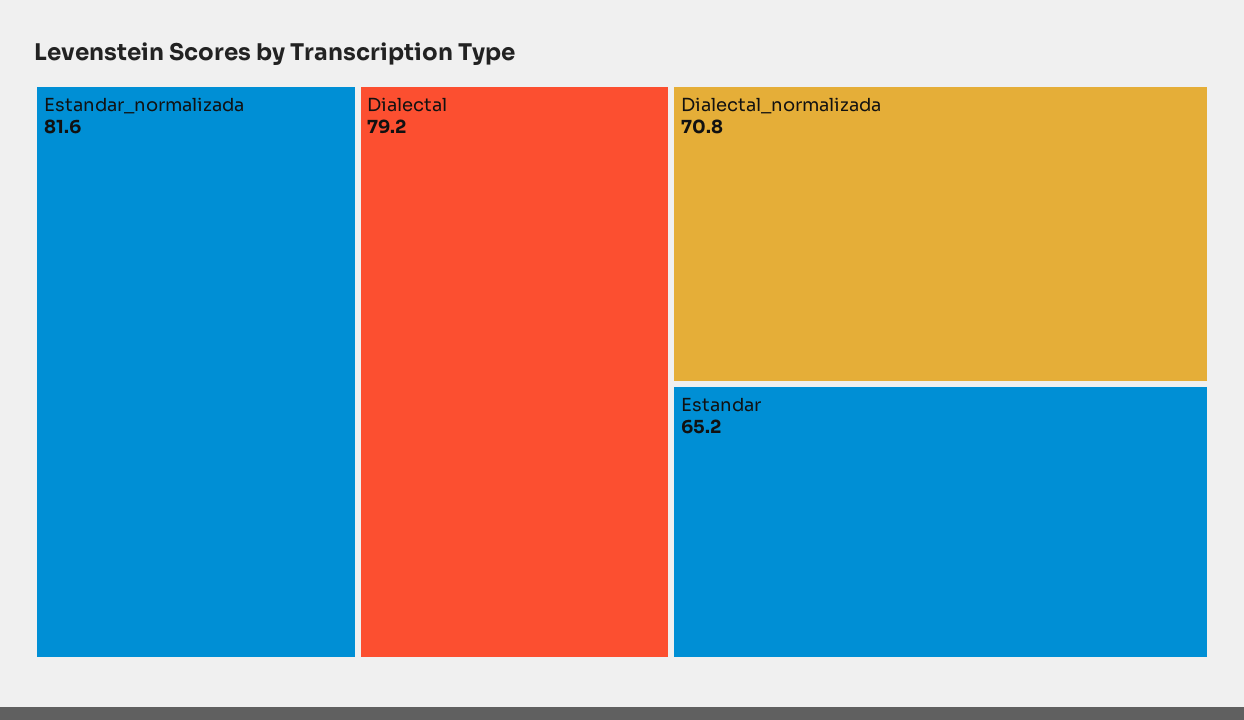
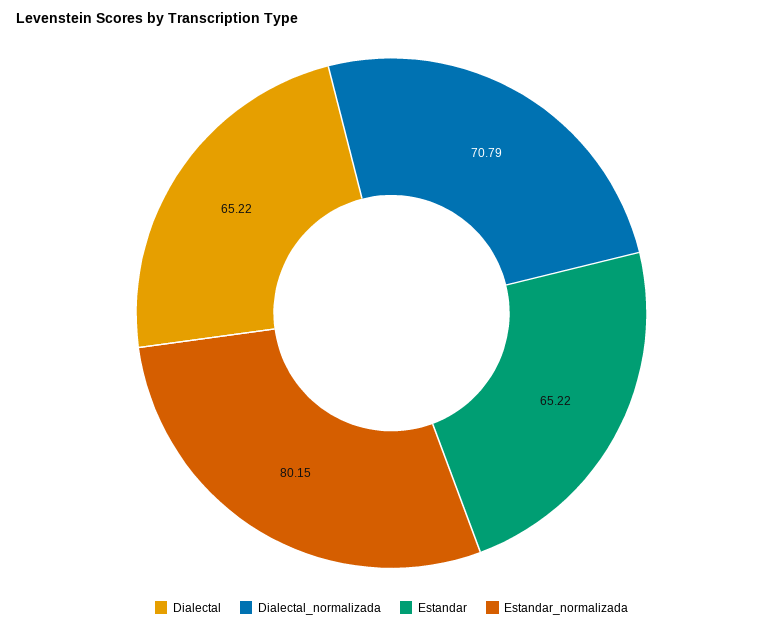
Estandar_normalizada: 81.6 -> 80.15
Dialectal: 79.2 -> 65.22

